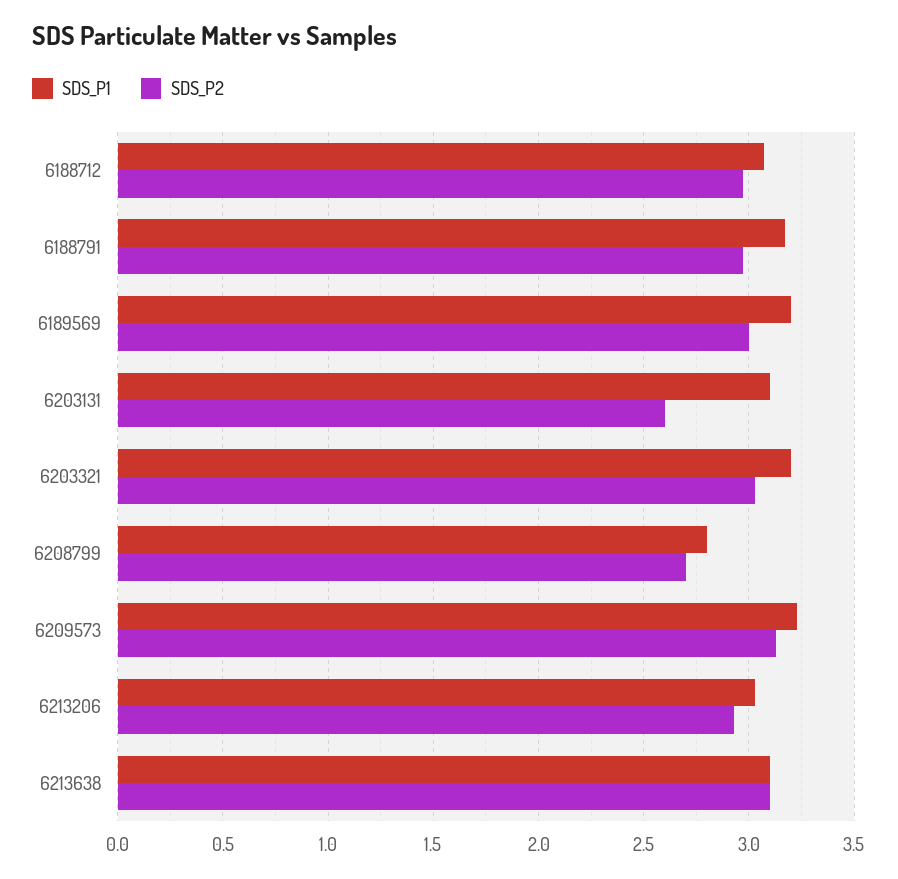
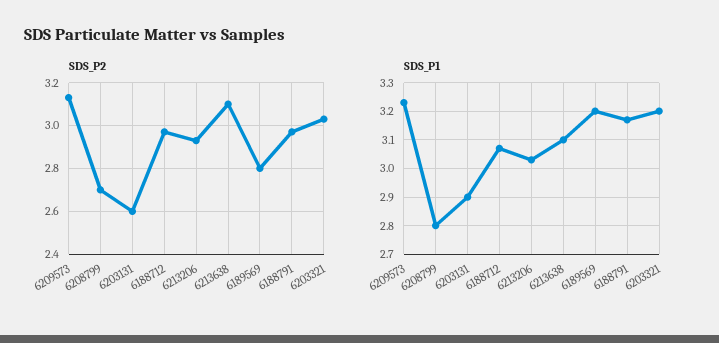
SDS_P2, 6189569: 3 -> 2.8
SDS_P1, 6203131: 3.1 -> 2.9

